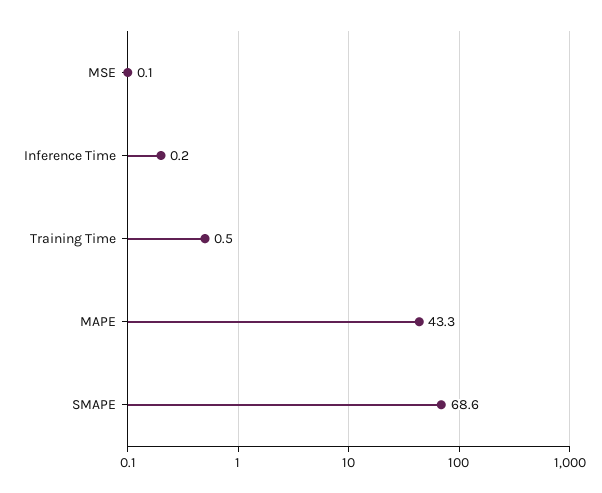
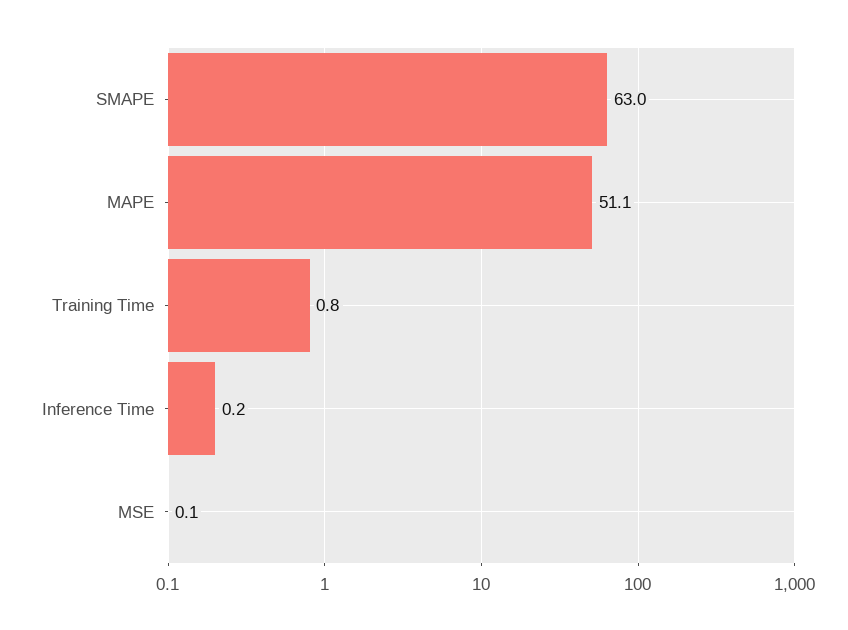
Training Time: 0.5 -> 0.8
MAPE: 43.3 -> 51.1
SMAPE: 68.6 -> 63

